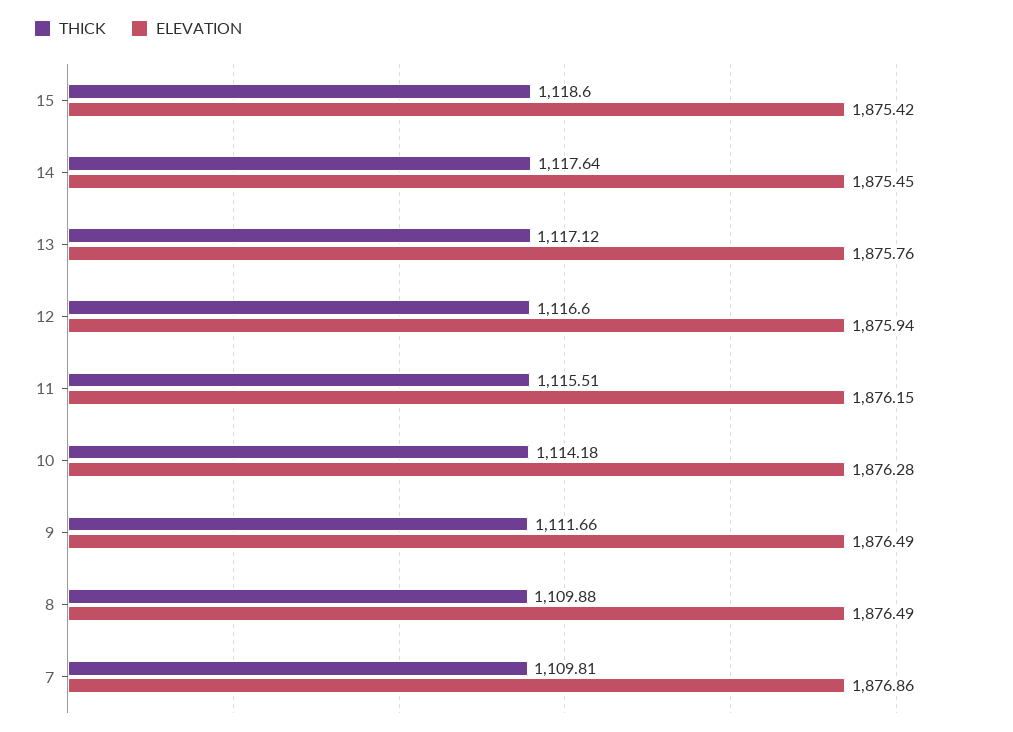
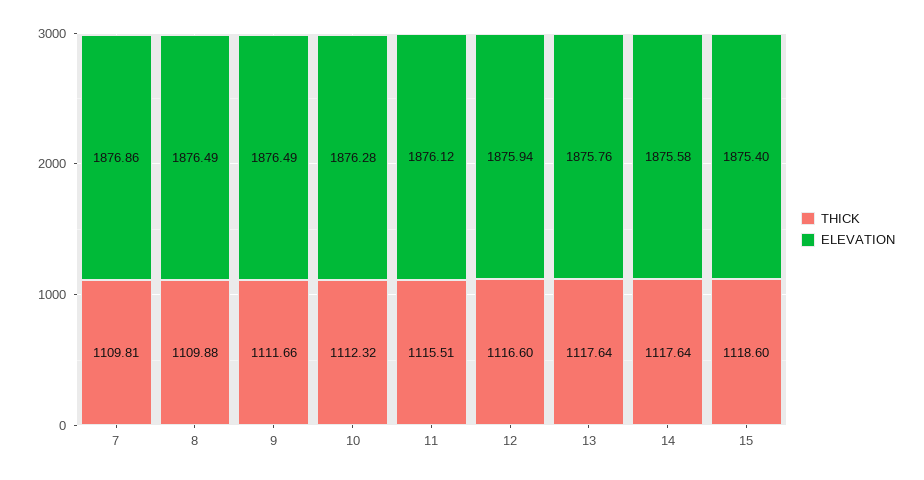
ELEVATION, 15: 1875.42 -> 1875.4
ELEVATION, 14: 1875.45 -> 1875.58
THICK, 13: 1117.12 -> 1117.64
ELEVATION, 11: 1876.15 -> 1876.12
THICK, 10: 1114.18 -> 1112.32

